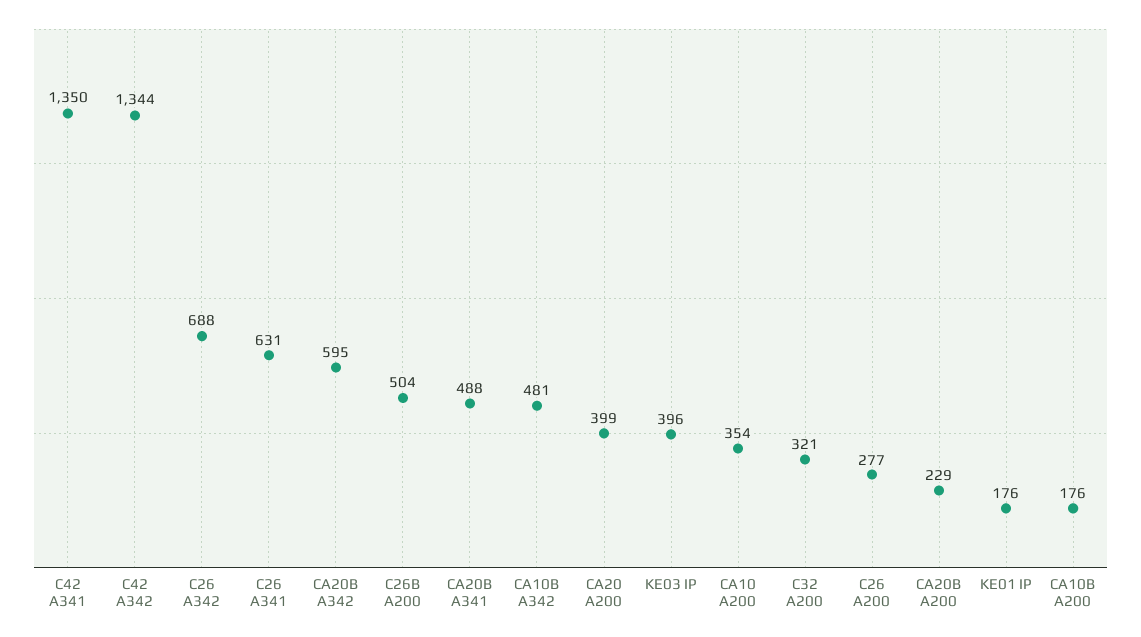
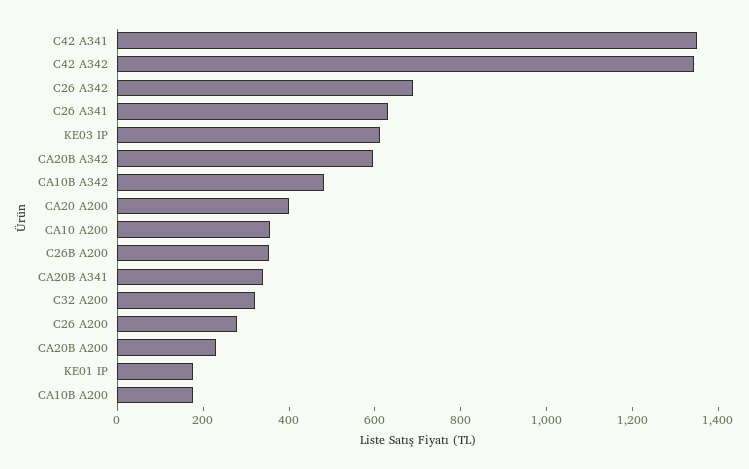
C26B A200: 504 -> 350
CA20B A341: 488 -> 350
KE03 IP: 396 -> 600

